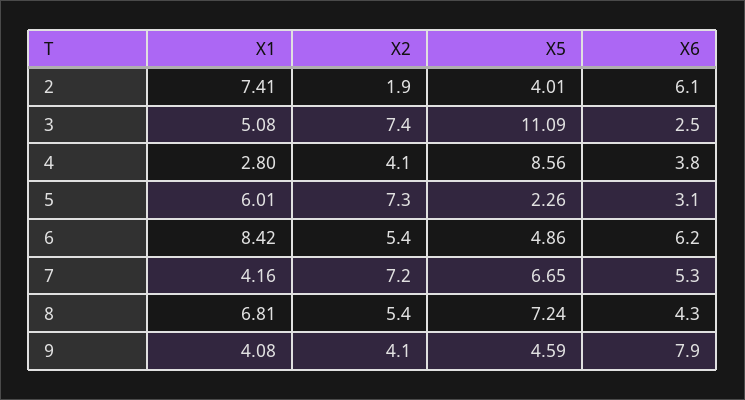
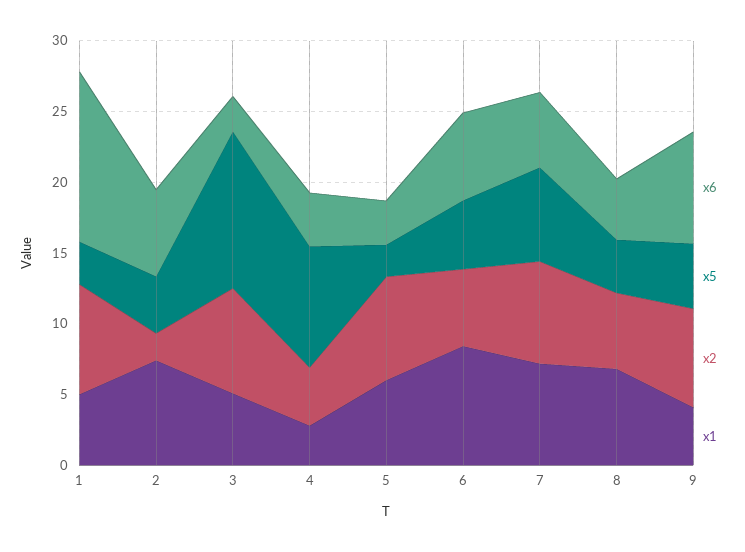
X1, 7: 4.16 -> 7
X5, 8: 7.24 -> 4
X2, 9: 4.1 -> 7
X6, 1: none -> 12
X5, 1: none -> 3
X2, 1: none -> 8
X1, 1: none -> 5

